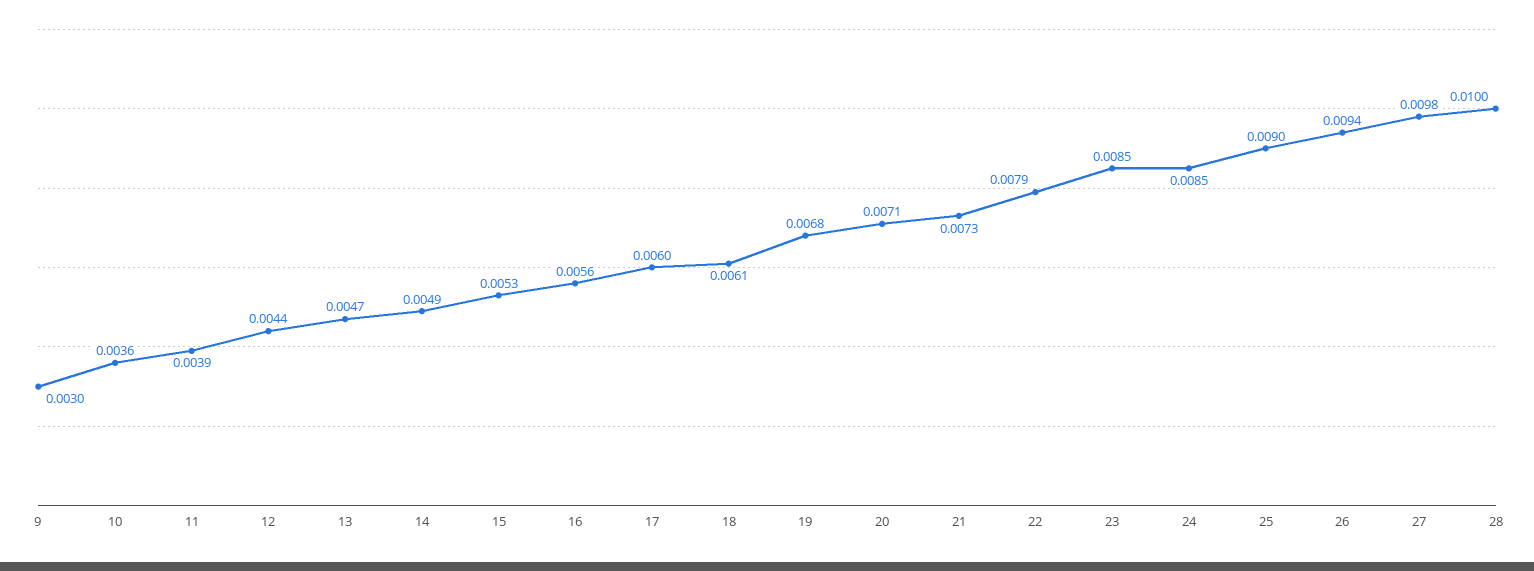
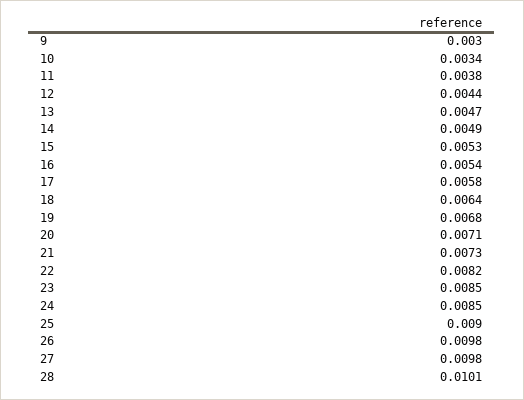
10: 0.0036 -> 0.0034
11: 0.0039 -> 0.0038
16: 0.0056 -> 0.0054
17: 0.006 -> 0.0058
18: 0.0061 -> 0.0064
22: 0.0079 -> 0.0082
26: 0.0094 -> 0.0098
28: 0.01 -> 0.0101

